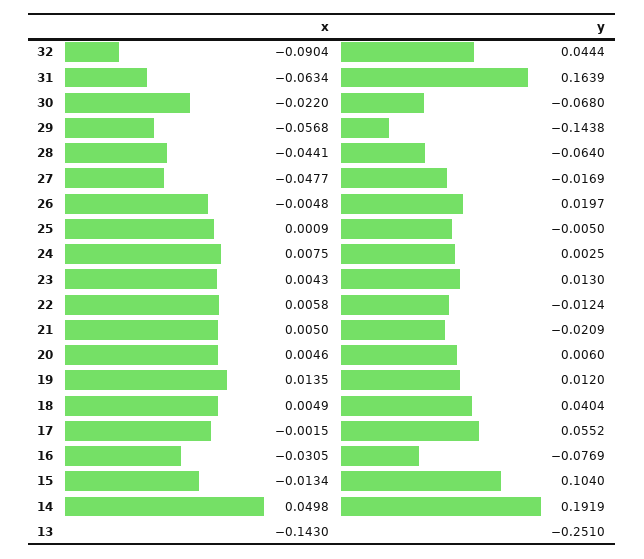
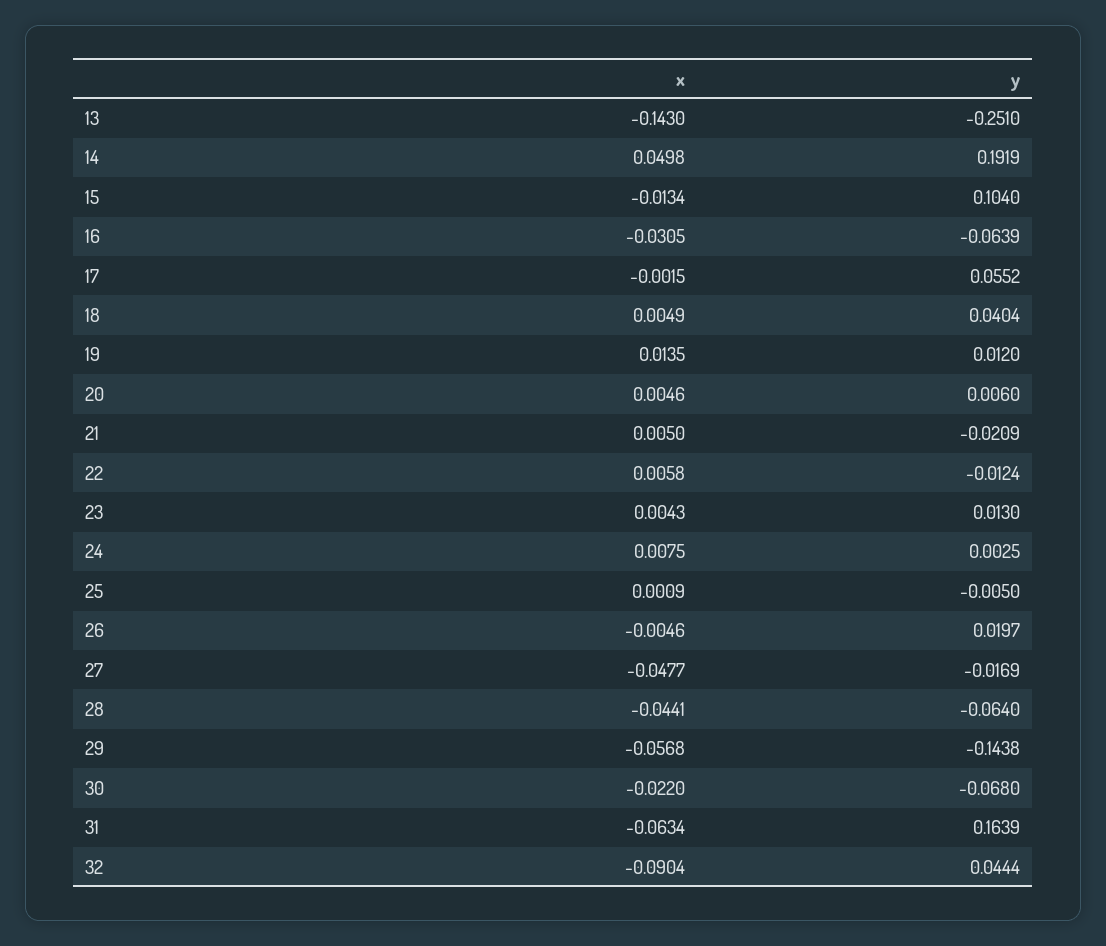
x, 26: -0.0048 -> -0.0046
y, 16: -0.0769 -> -0.0639

